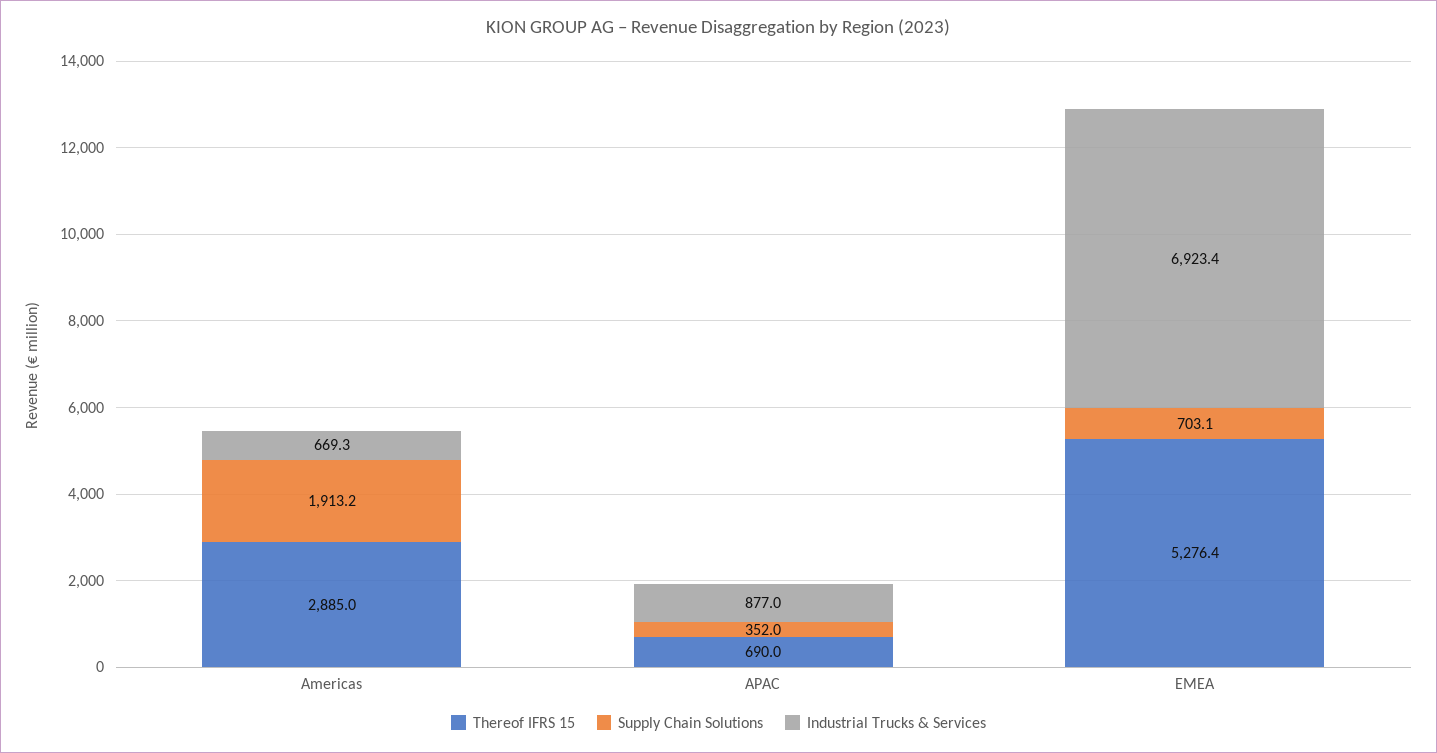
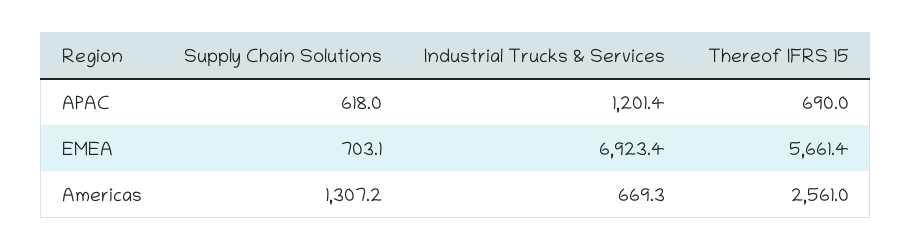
Thereof IFRS 15, Americas: 2885 -> 2561
Supply Chain Solutions, Americas: 1913.2 -> 1307.2
Supply Chain Solutions, APAC: 352 -> 618
Industrial Trucks & Services, APAC: 877 -> 1201.4
Thereof IFRS 15, EMEA: 5276.4 -> 5661.4

